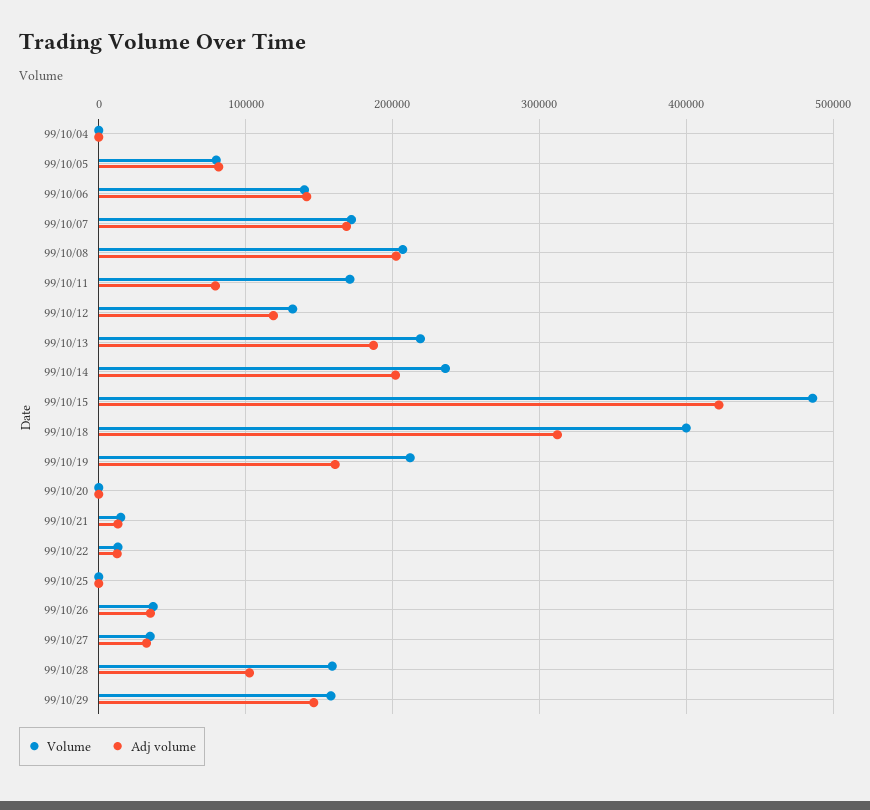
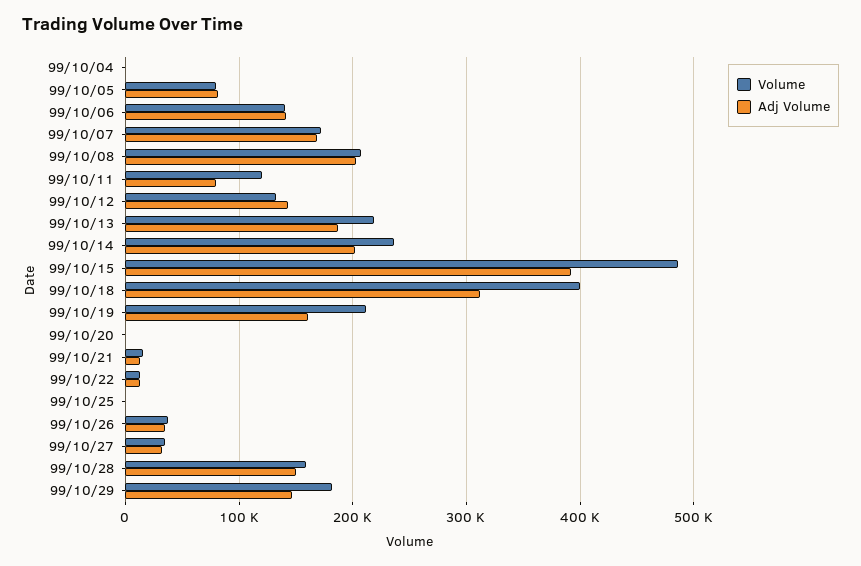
Volume, 99/10/11: 170000 -> 120000
Adj volume, 99/10/12: 120000 -> 140000
Adj volume, 99/10/15: 420000 -> 390000
Adj volume, 99/10/28: 100000 -> 150000
Volume, 99/10/29: 160000 -> 180000

